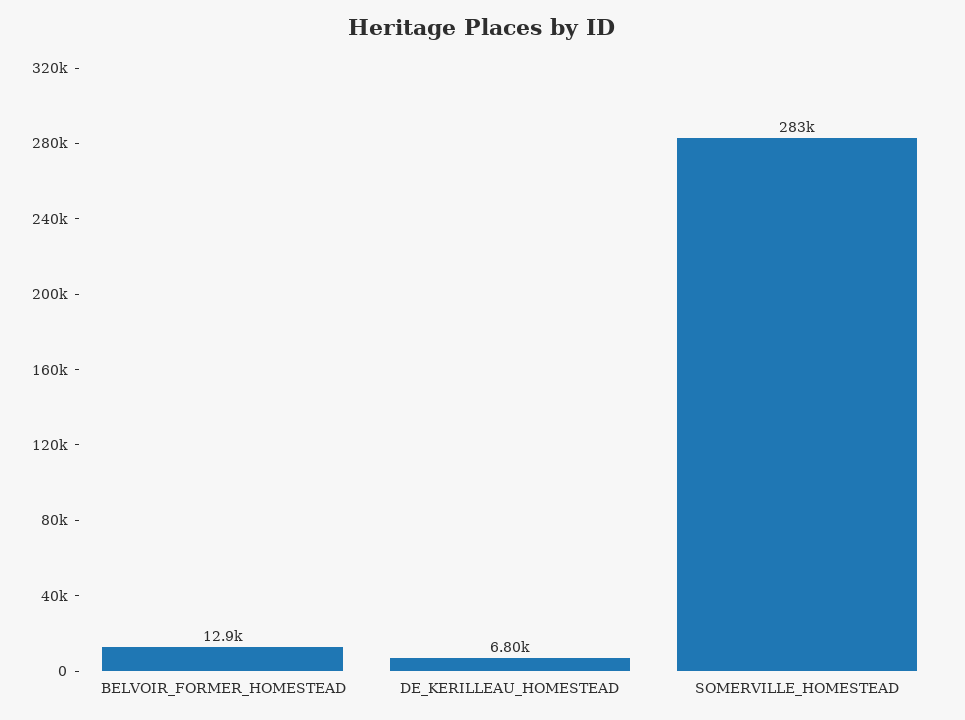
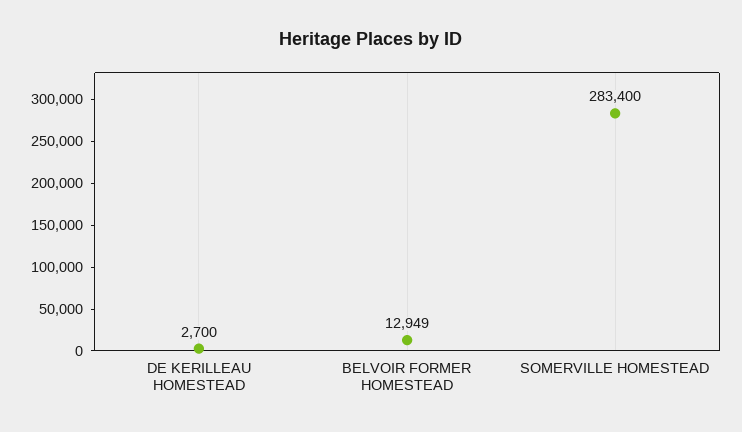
DE_KERILLEAU_HOMESTEAD: 6800 -> 2700

